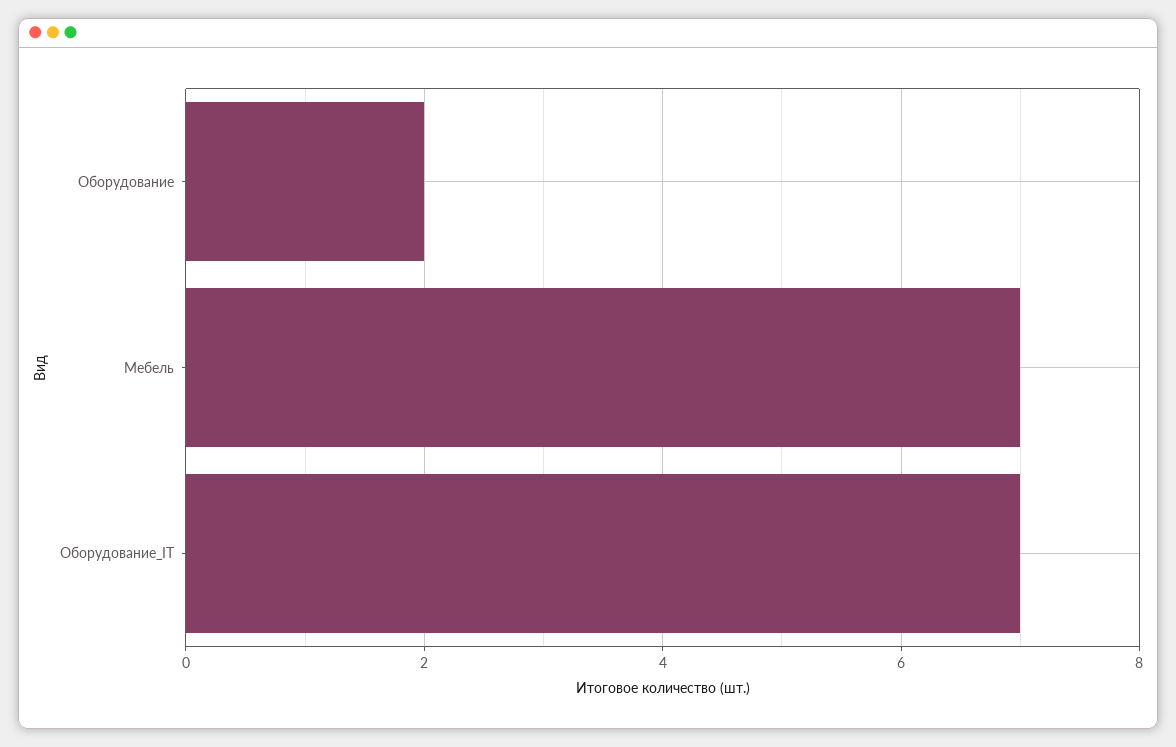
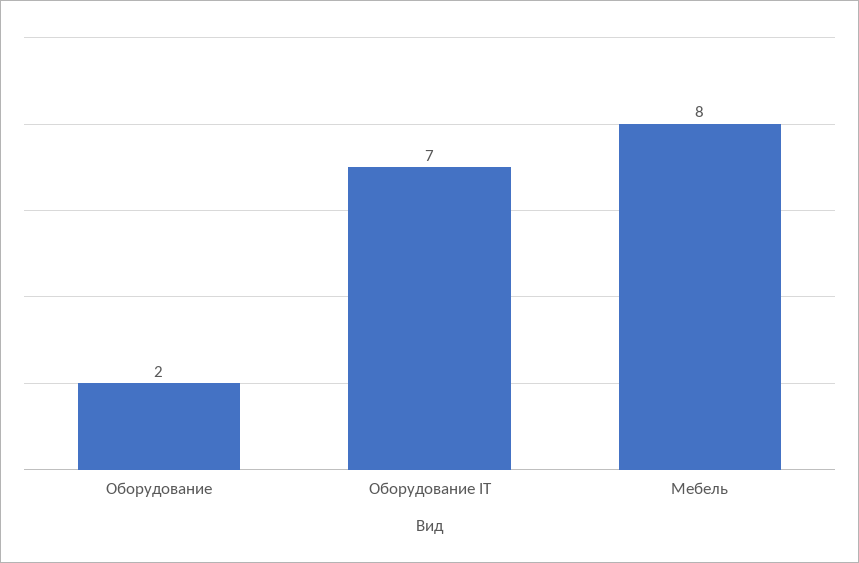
Мебель: 7 -> 8

